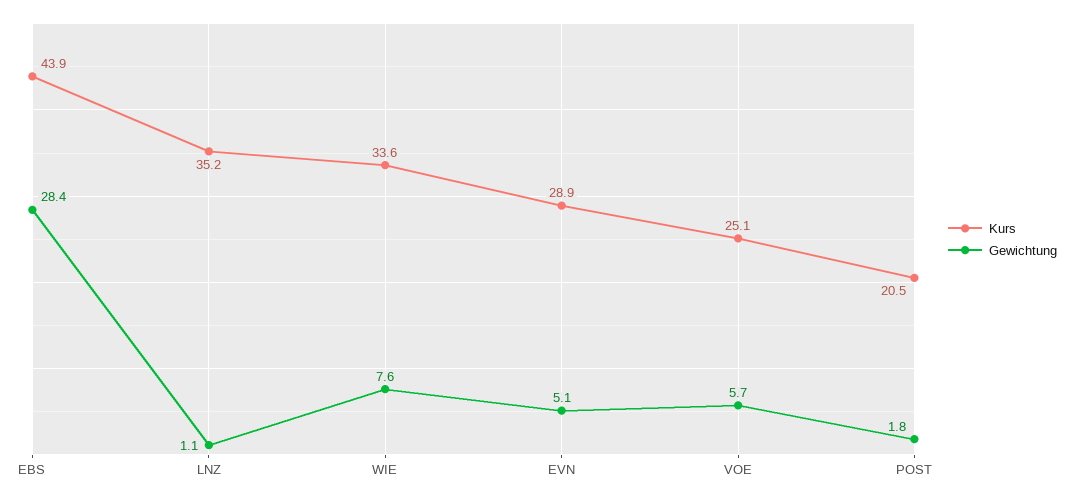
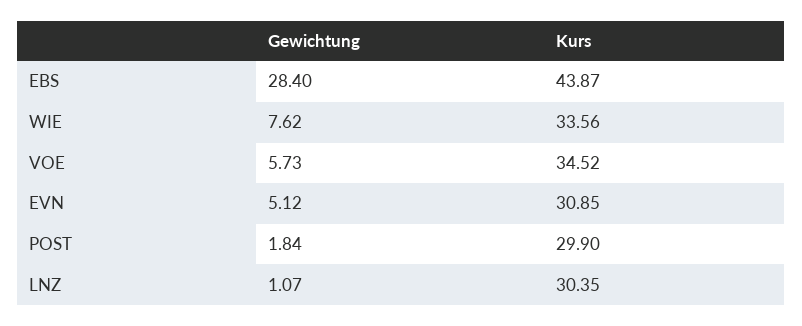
Kurs, LNZ: 35.2 -> 30.35
Kurs, EVN: 28.9 -> 30.85
Kurs, VOE: 25.1 -> 34.52
Kurs, POST: 20.5 -> 29.9

